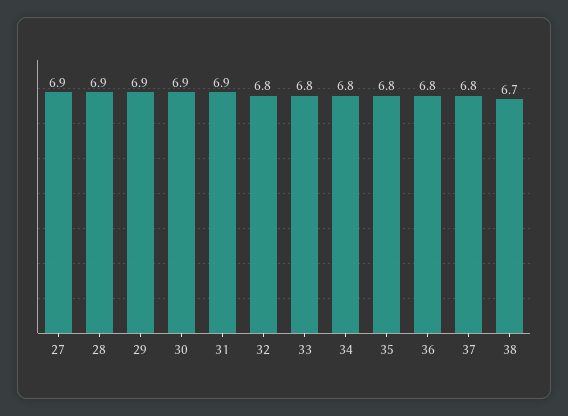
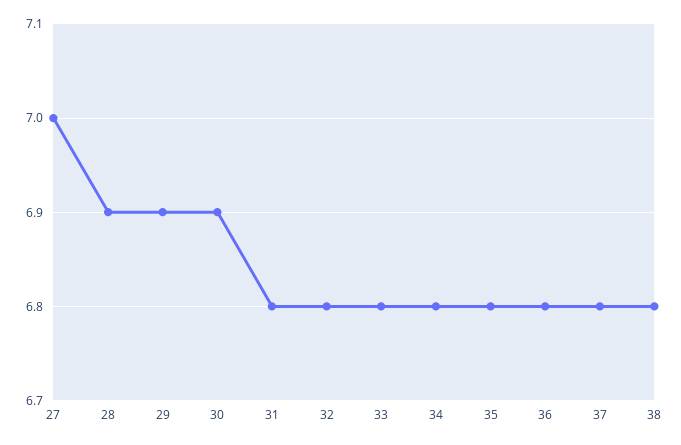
27: 6.9 -> 7
31: 6.9 -> 6.8
38: 6.7 -> 6.8

